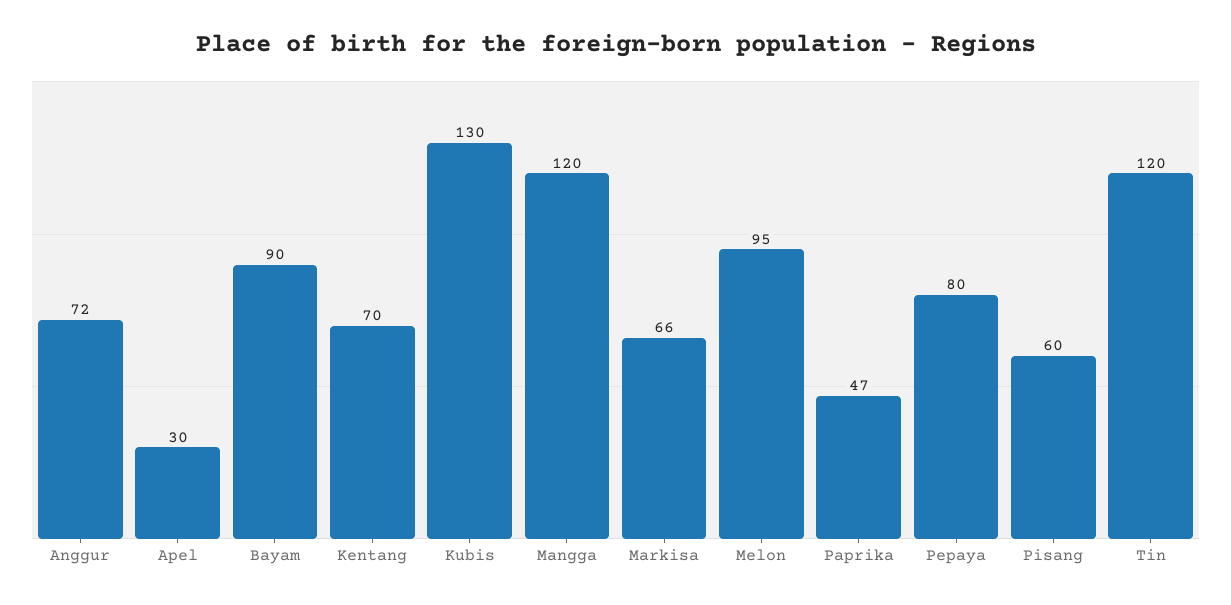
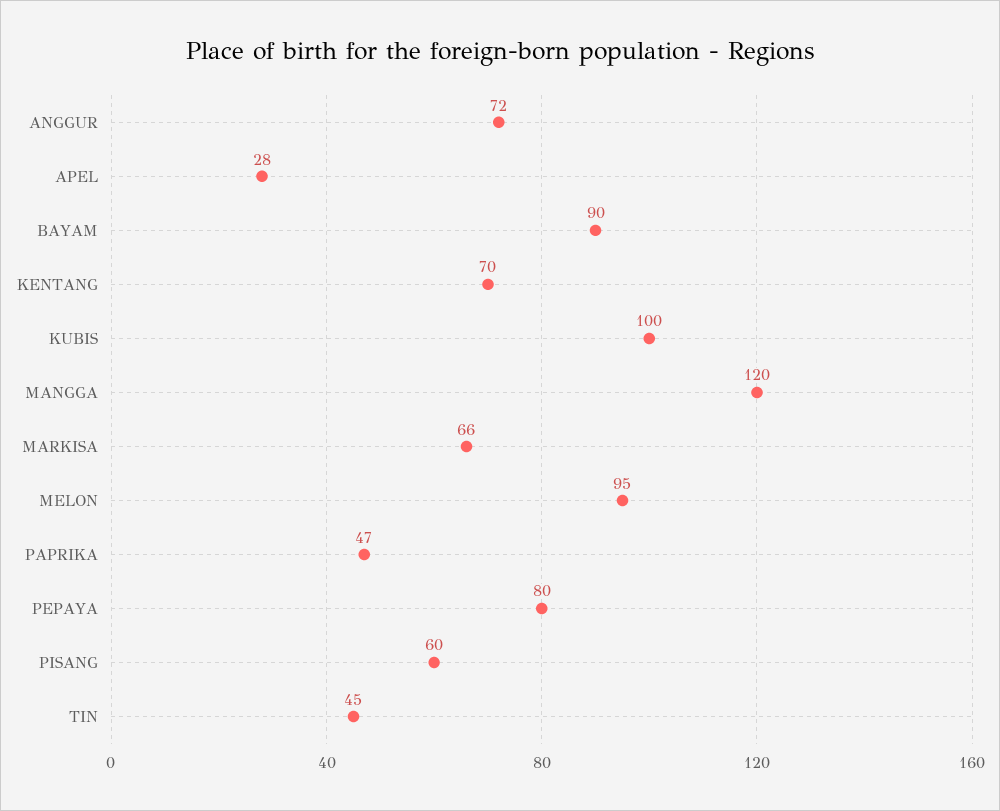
Apel: 30 -> 28
Kubis: 130 -> 100
Tin: 120 -> 45

